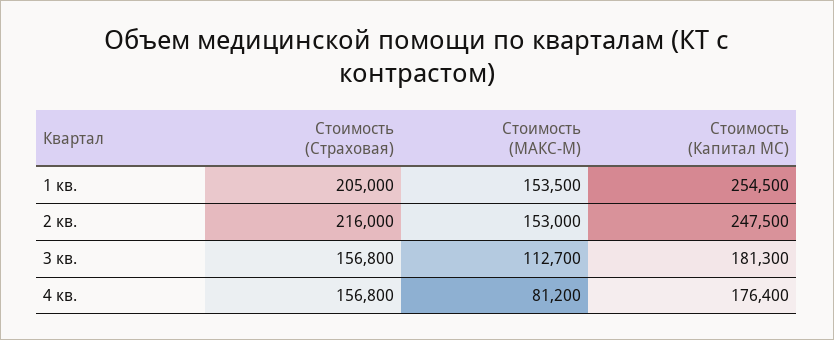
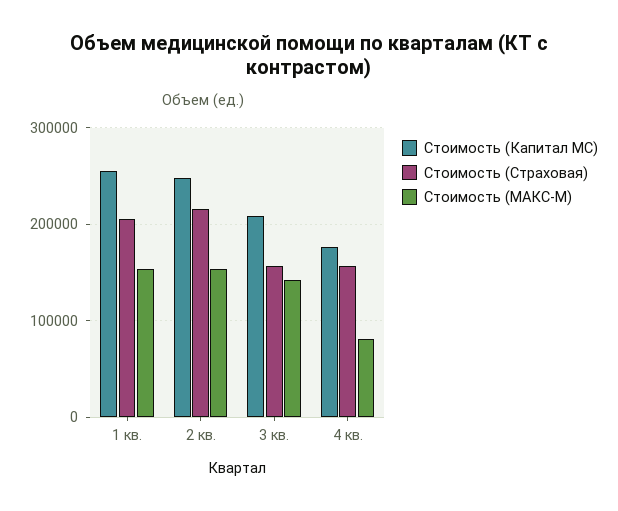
Стоимость (МАКС-М), 3 кв.: 112700 -> 140000
Стоимость (Капитал МС), 3 кв.: 181300 -> 210000

